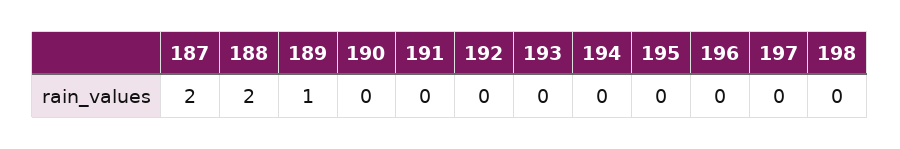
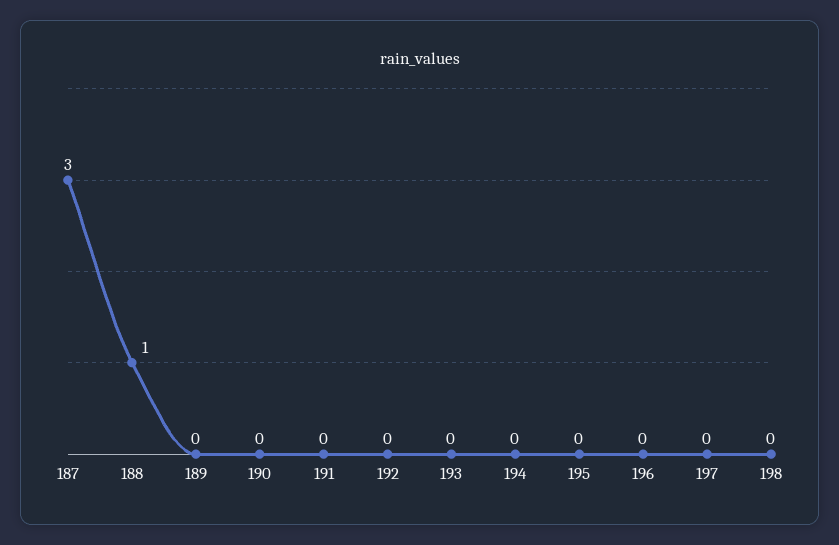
187: 2 -> 3
188: 2 -> 1
189: 1 -> 0

